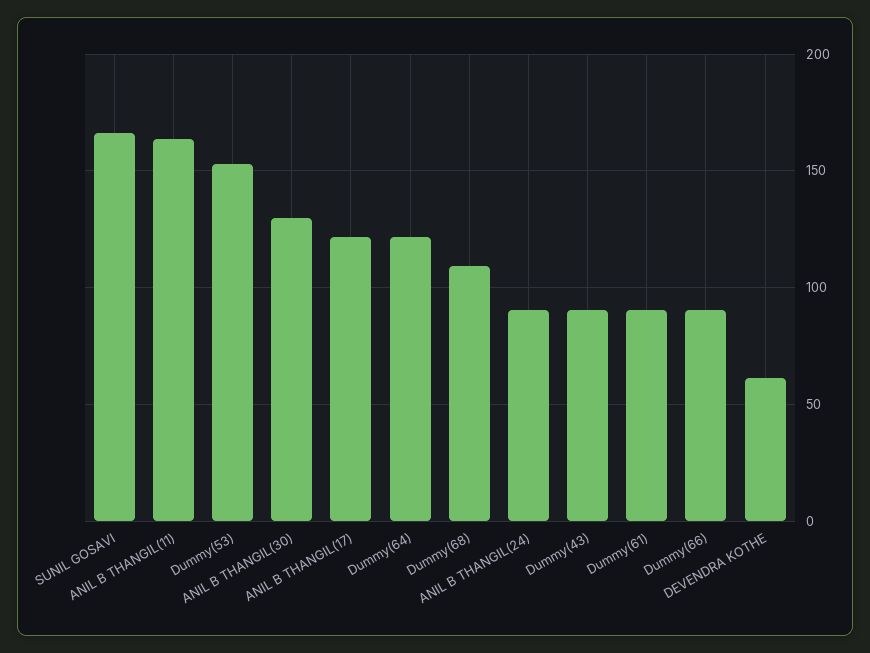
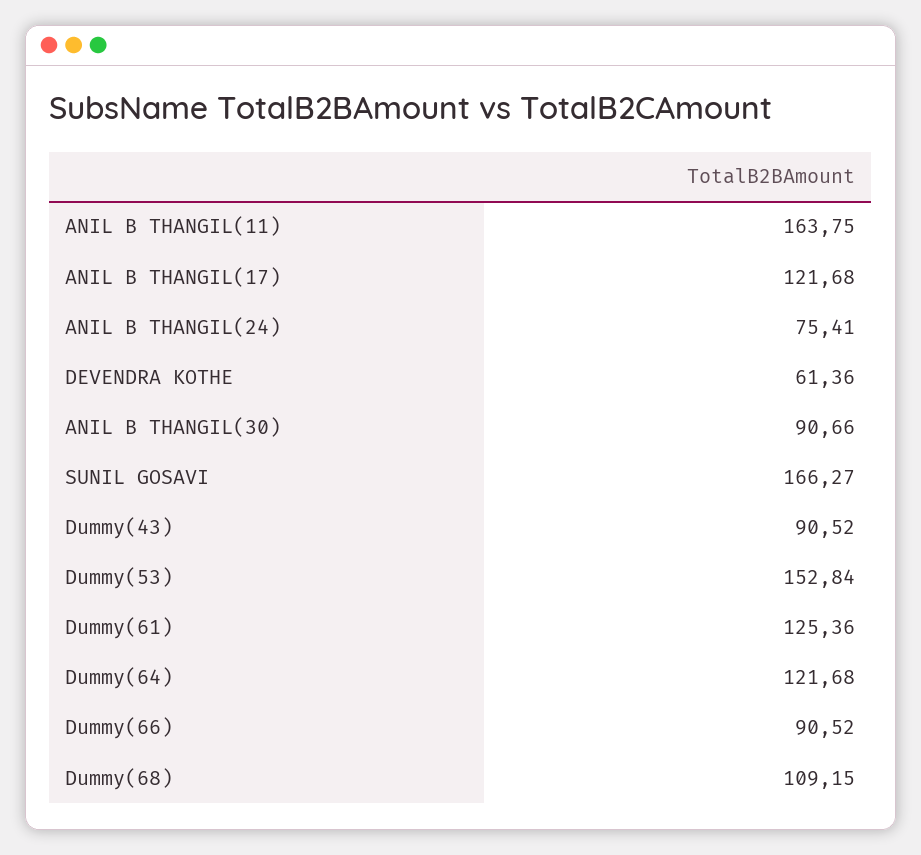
ANIL B THANGIL(30): 130 -> 90.66
ANIL B THANGIL(24): 90 -> 75.41
Dummy(61): 90 -> 125.36

